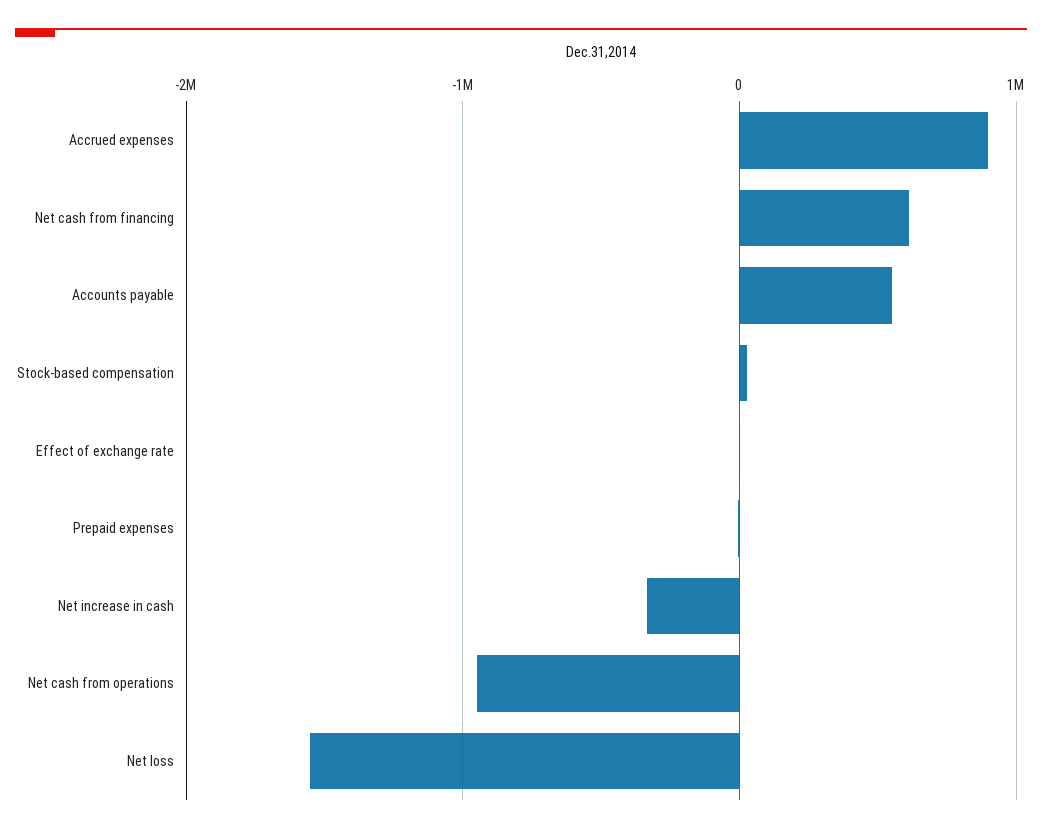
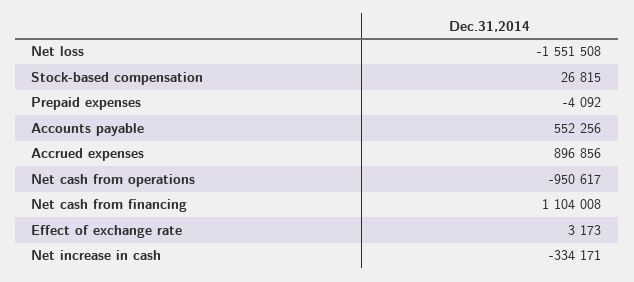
Net cash from financing: 600000 -> 1104008

